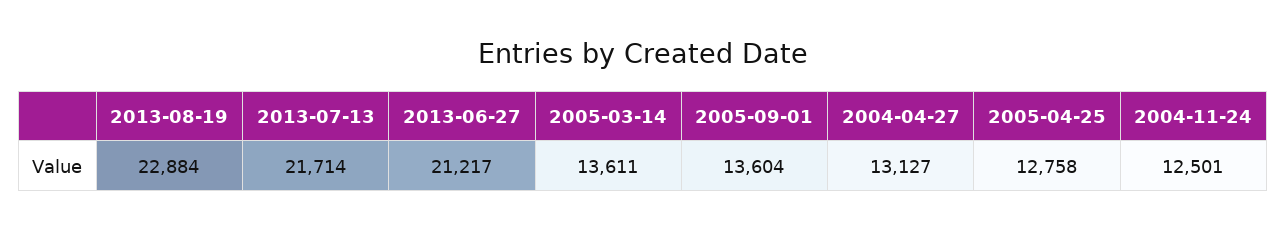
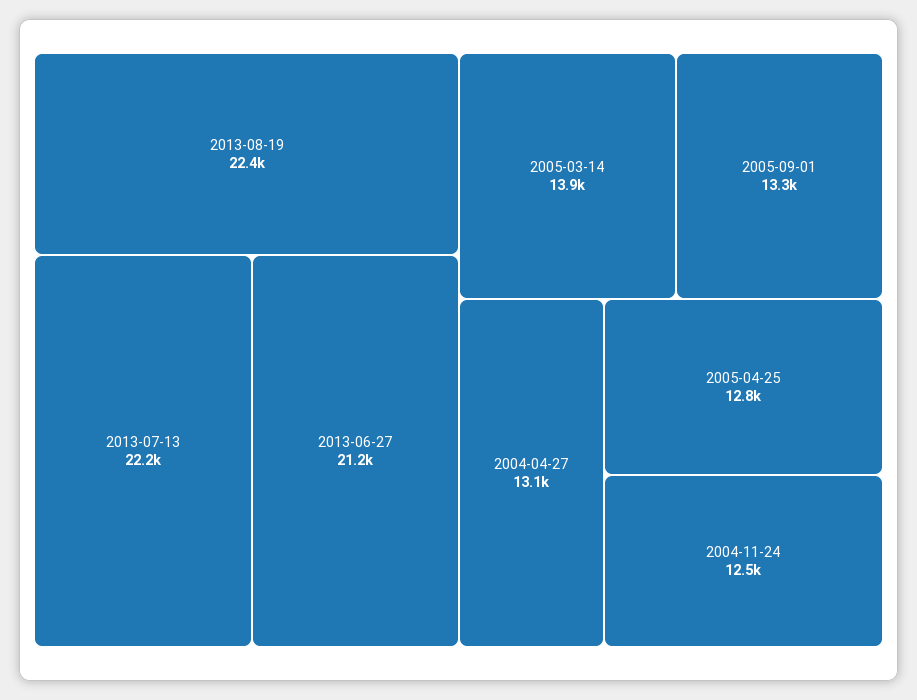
2013-08-19: 22884 -> 22400
2013-07-13: 21714 -> 22200
2005-03-14: 13611 -> 13900
2005-09-01: 13604 -> 13300

